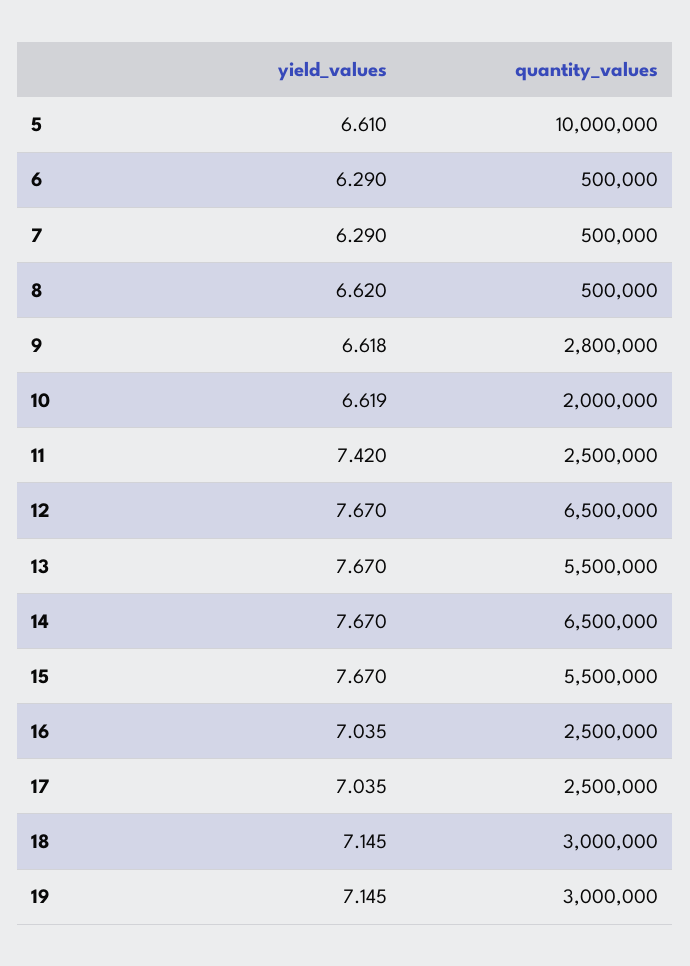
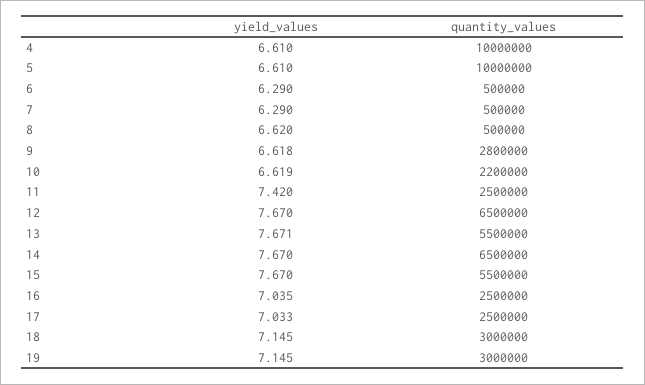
quantity_values, 10: 2000000 -> 2200000
yield_values, 13: 7.67 -> 7.671
yield_values, 17: 7.035 -> 7.033
yield_values, 4: none -> 6.61
quantity_values, 4: none -> 10000000

